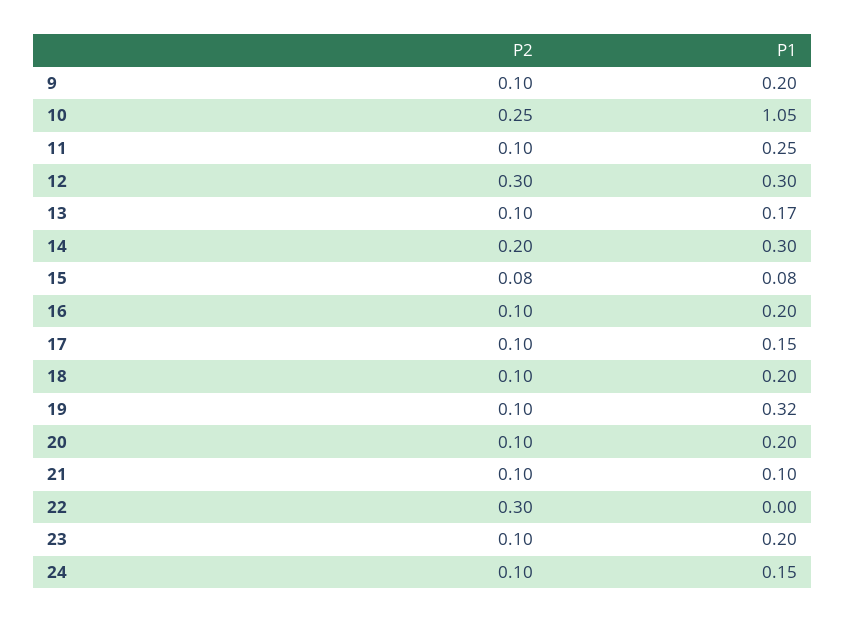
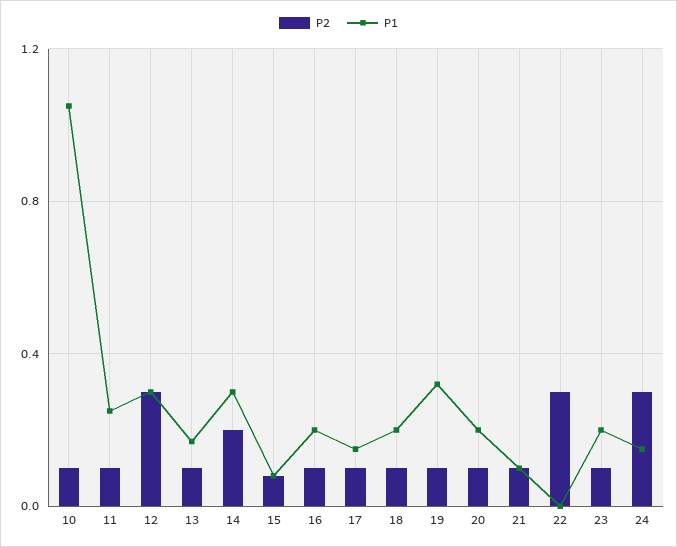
P2, 9: 0.1 -> none
P1, 9: 0.2 -> none
P2, 10: 0.25 -> 0.1
P2, 24: 0.1 -> 0.3

